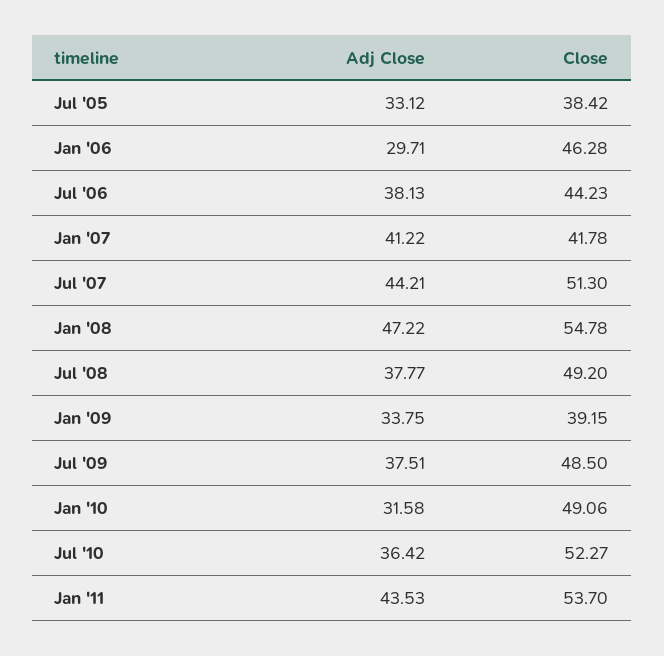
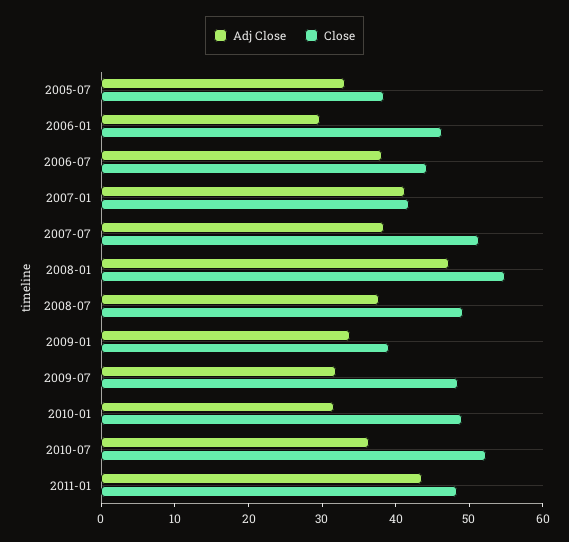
Adj Close, Jul '07: 44.21 -> 38
Adj Close, Jul '09: 37.51 -> 32
Close, Jan '11: 53.7 -> 48

